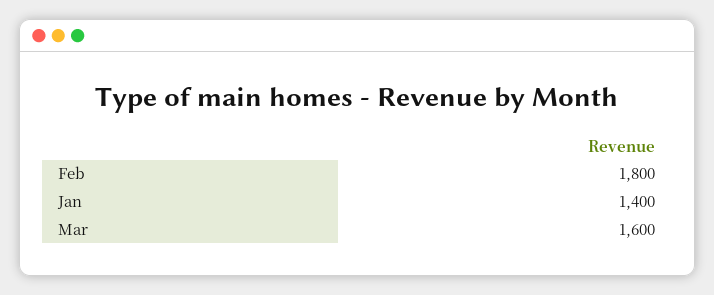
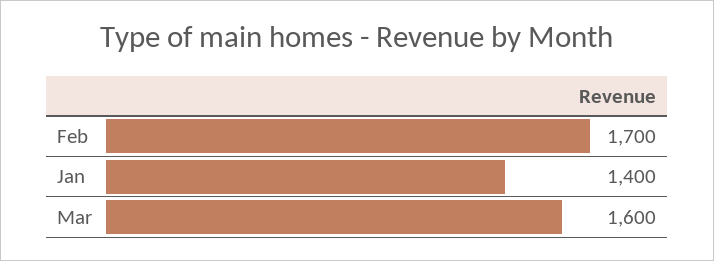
Feb: 1800 -> 1700

